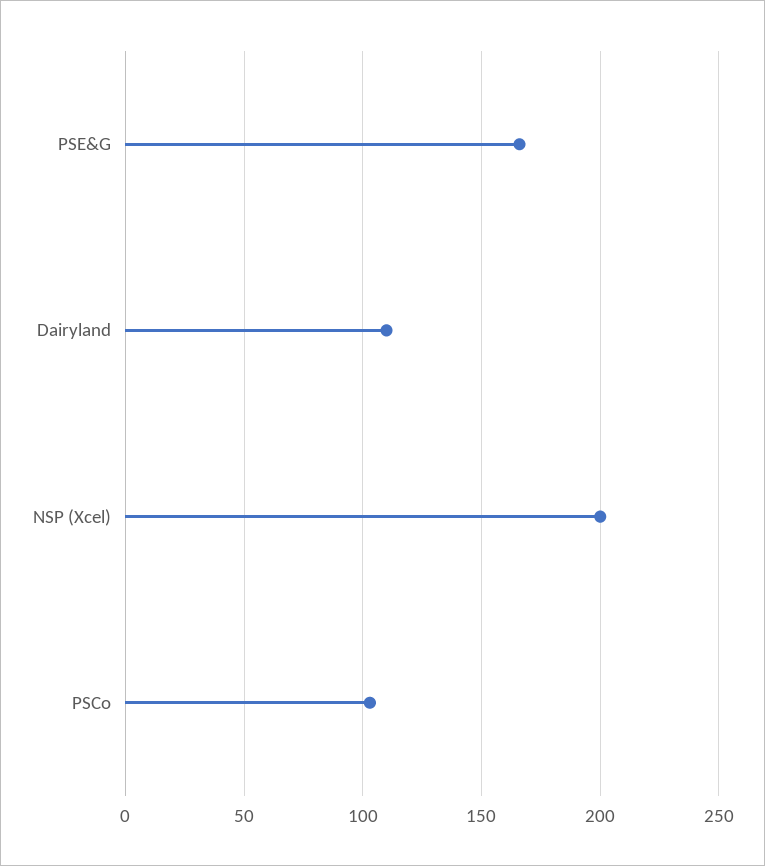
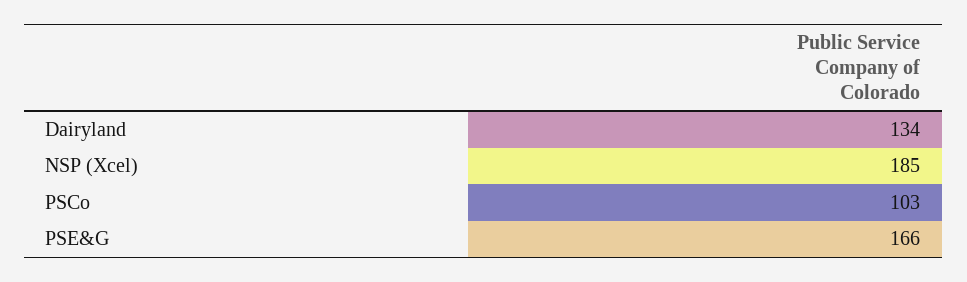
Dairyland: 110 -> 134
NSP (Xcel): 200 -> 185

